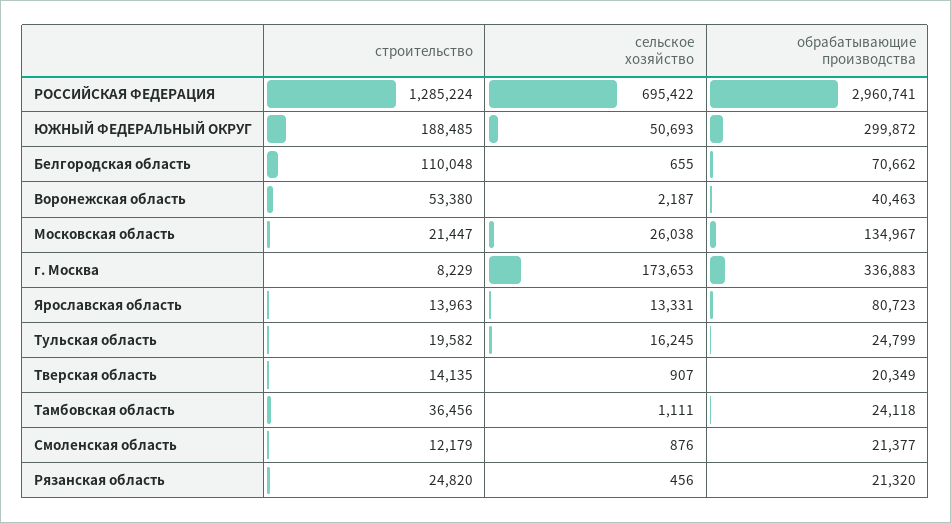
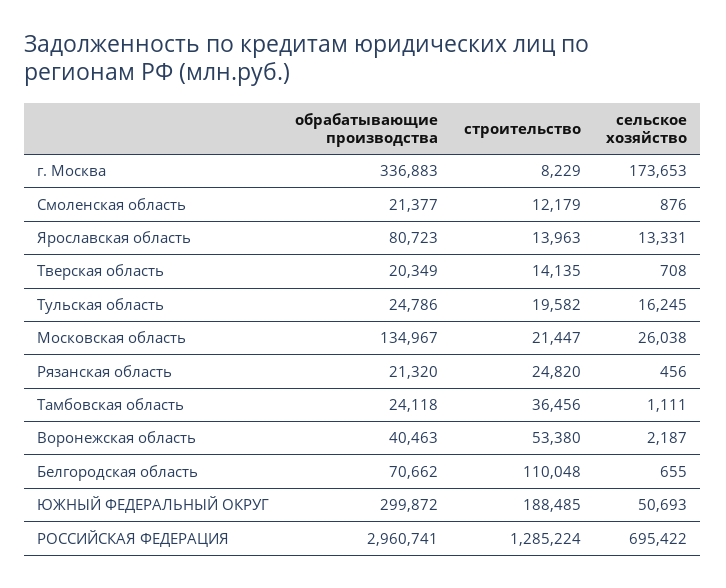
обрабатывающие производства, Тульская область: 24799 -> 24786
сельское хозяйство, Тверская область: 907 -> 708

